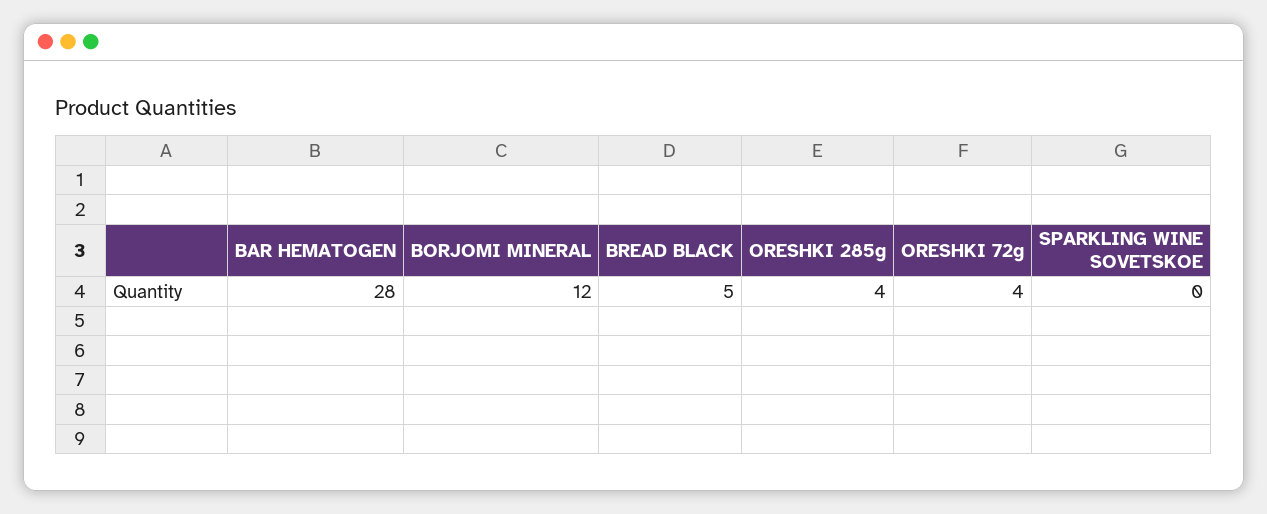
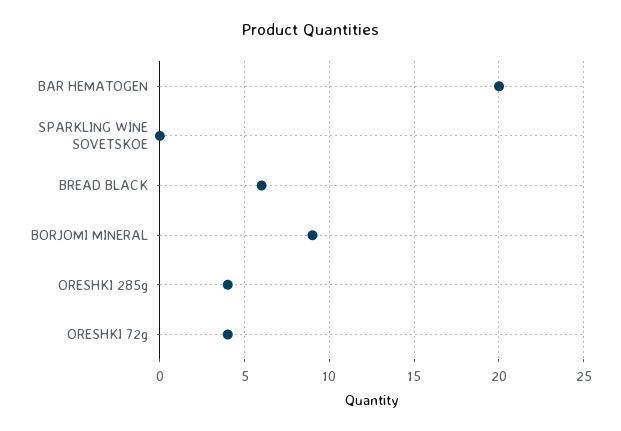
BAR HEMATOGEN: 28 -> 20
BORJOMI MINERAL: 12 -> 9
BREAD BLACK: 5 -> 6

